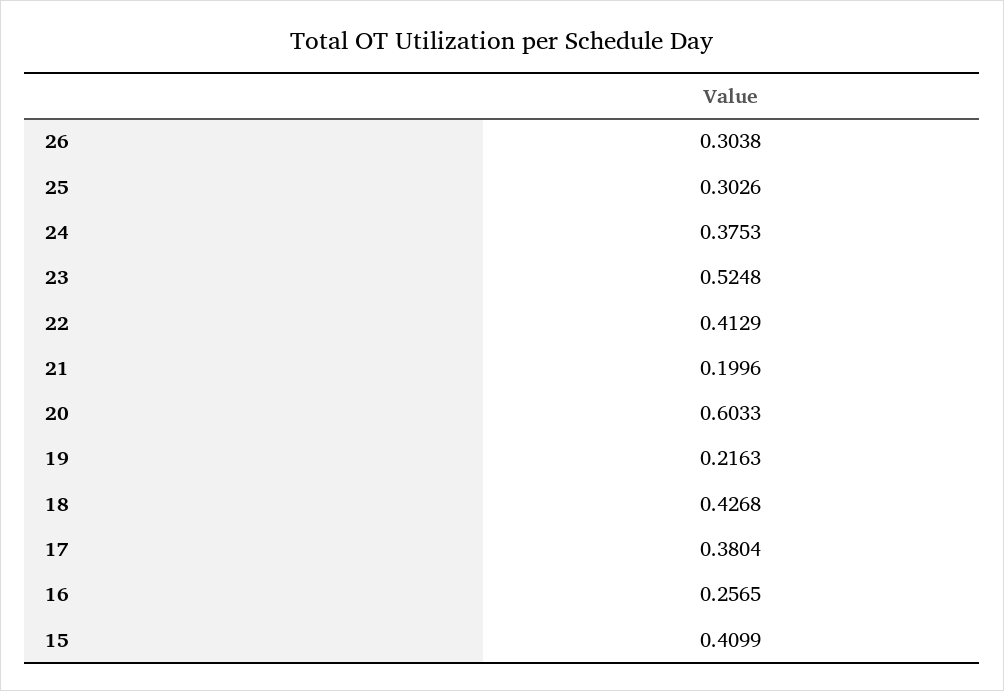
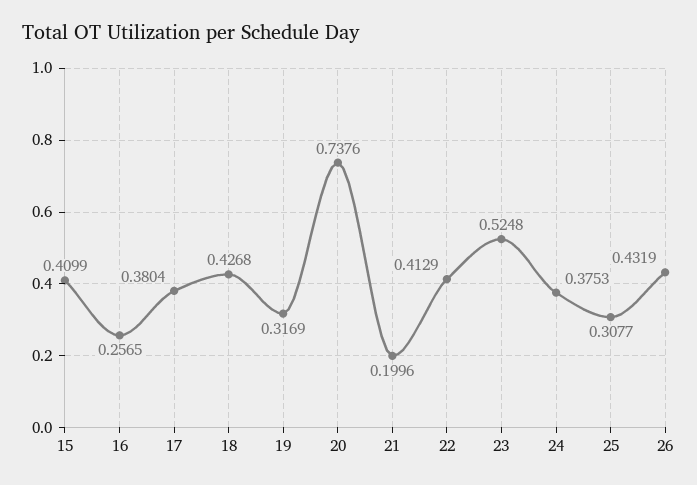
26: 0.3038 -> 0.4319
25: 0.3026 -> 0.3077
20: 0.6033 -> 0.7376
19: 0.2163 -> 0.3169

